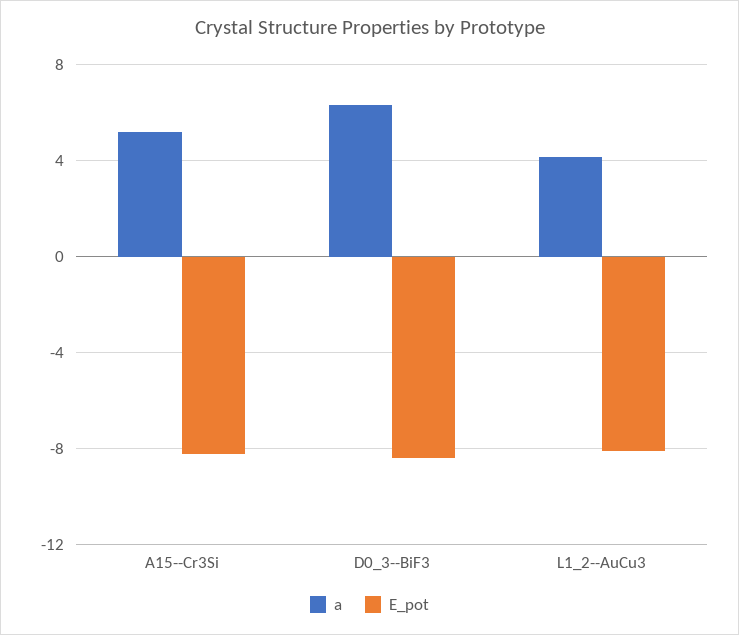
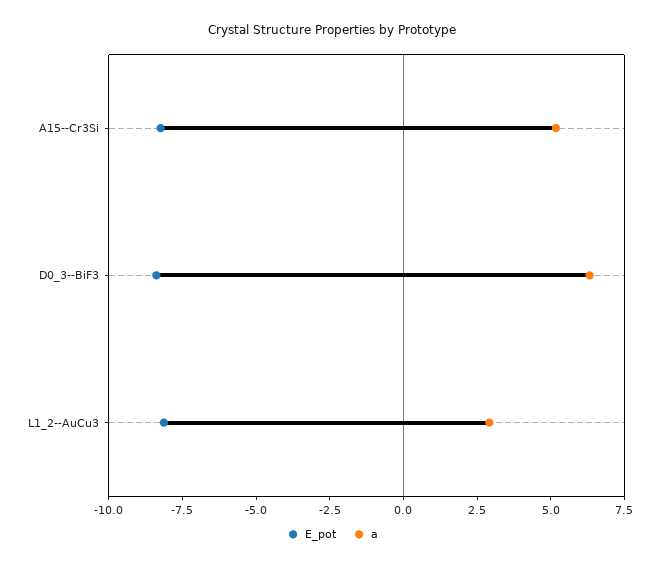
a, L1_2--AuCu3: 4 -> 3

